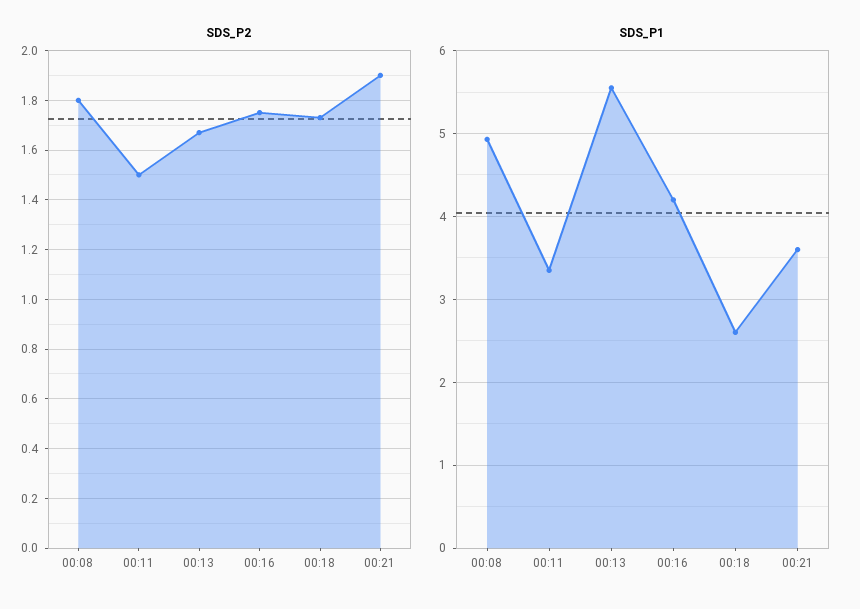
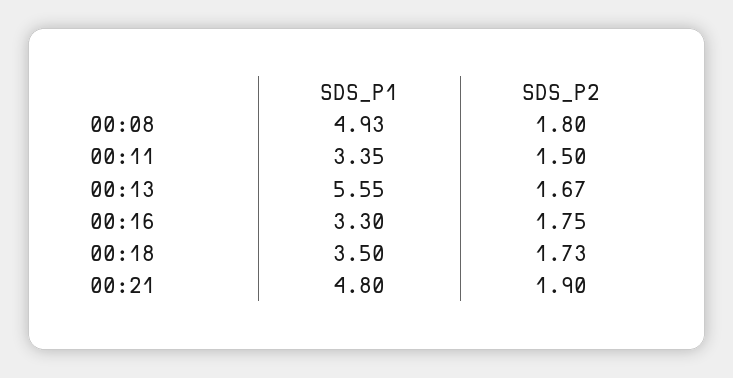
SDS_P1, 00:16: 4.2 -> 3.3
SDS_P1, 00:18: 2.6 -> 3.5
SDS_P1, 00:21: 3.6 -> 4.8

